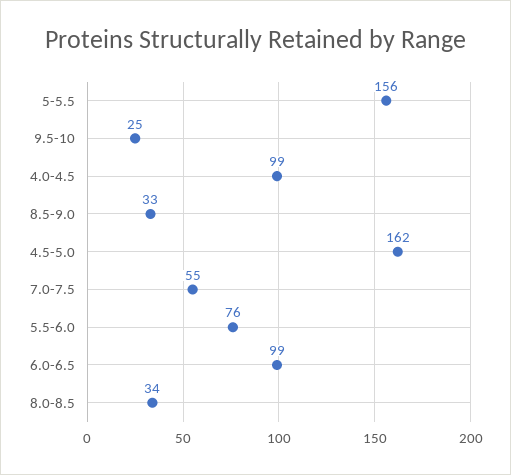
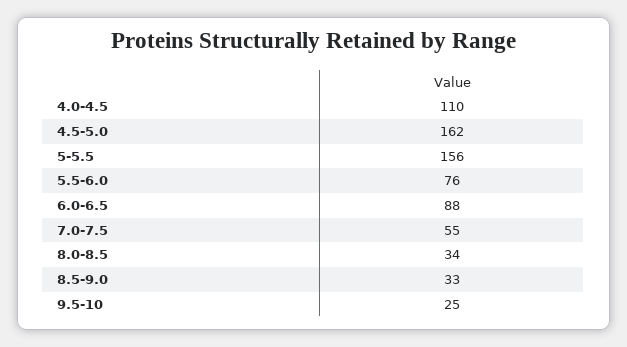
4.0-4.5: 99 -> 110
6.0-6.5: 99 -> 88

